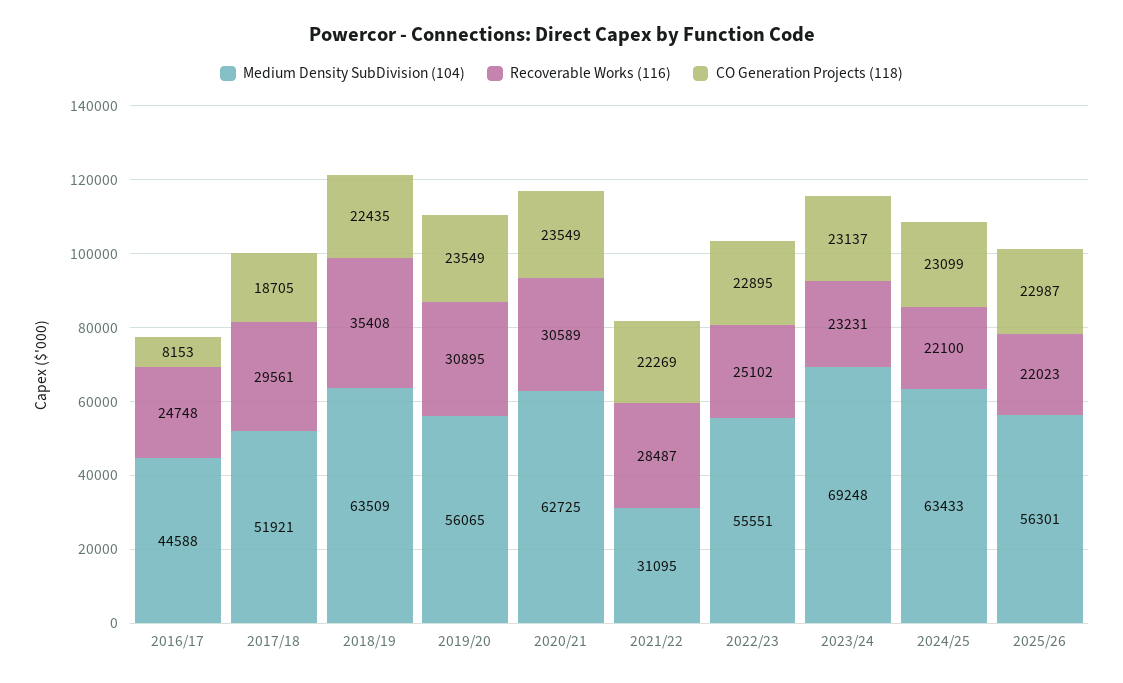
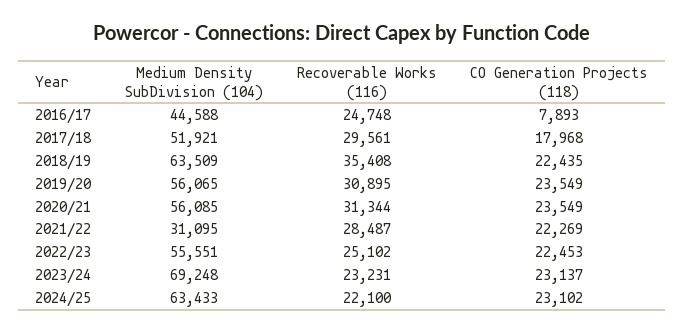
CO Generation Projects (118), 2016/17: 8153 -> 7893
CO Generation Projects (118), 2017/18: 18705 -> 17968
Medium Density SubDivision (104), 2020/21: 62725 -> 56085
Recoverable Works (116), 2020/21: 30589 -> 31344
CO Generation Projects (118), 2022/23: 22895 -> 22453
CO Generation Projects (118), 2024/25: 23099 -> 23102
Medium Density SubDivision (104), 2025/26: 56301 -> none
Recoverable Works (116), 2025/26: 22023 -> none
CO Generation Projects (118), 2025/26: 22987 -> none

